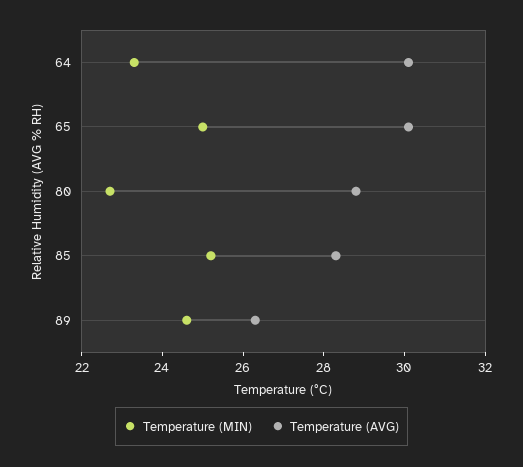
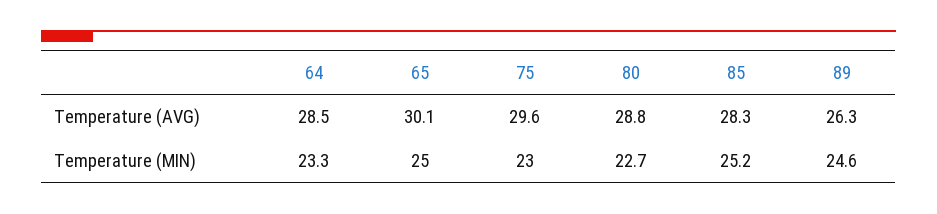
Temperature (AVG), 64: 30 -> 28.5
Temperature (AVG), 75: none -> 29.6
Temperature (MIN), 75: none -> 23

